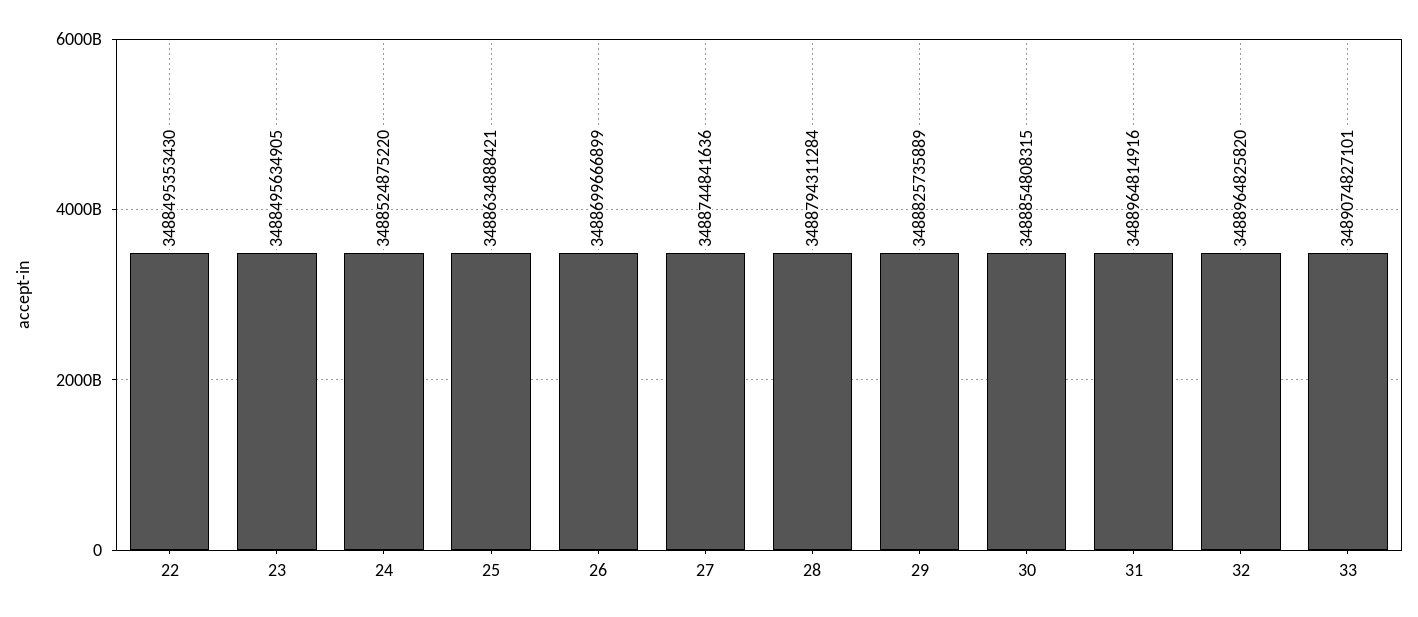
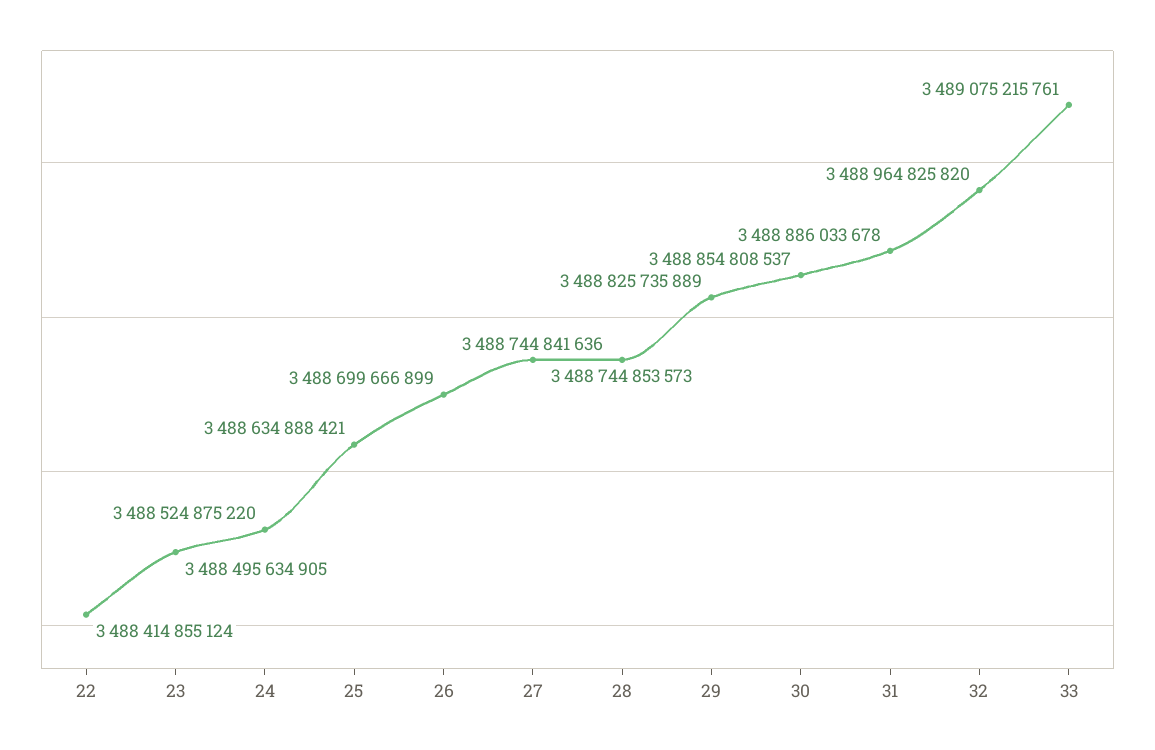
22: 3488495353430 -> 3488414855124
28: 3488794311284 -> 3488744853573
30: 3488854808315 -> 3488854808537
31: 3488964814916 -> 3488886033678
33: 3489074827101 -> 3489075215761

